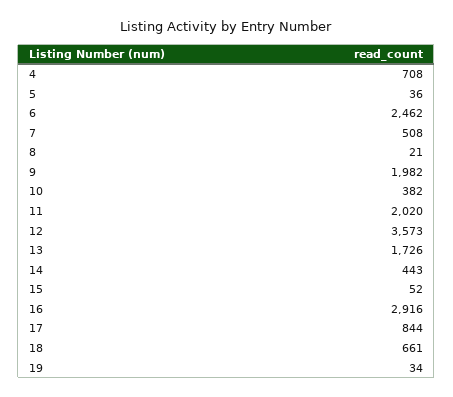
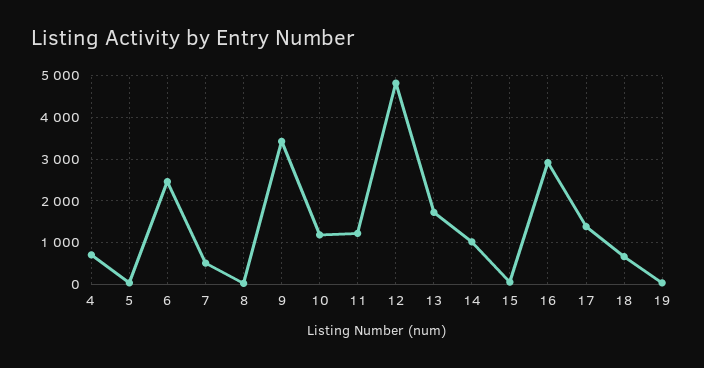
9: 1982 -> 3400
10: 382 -> 1200
11: 2020 -> 1200
12: 3573 -> 4800
14: 443 -> 1000
17: 844 -> 1400

